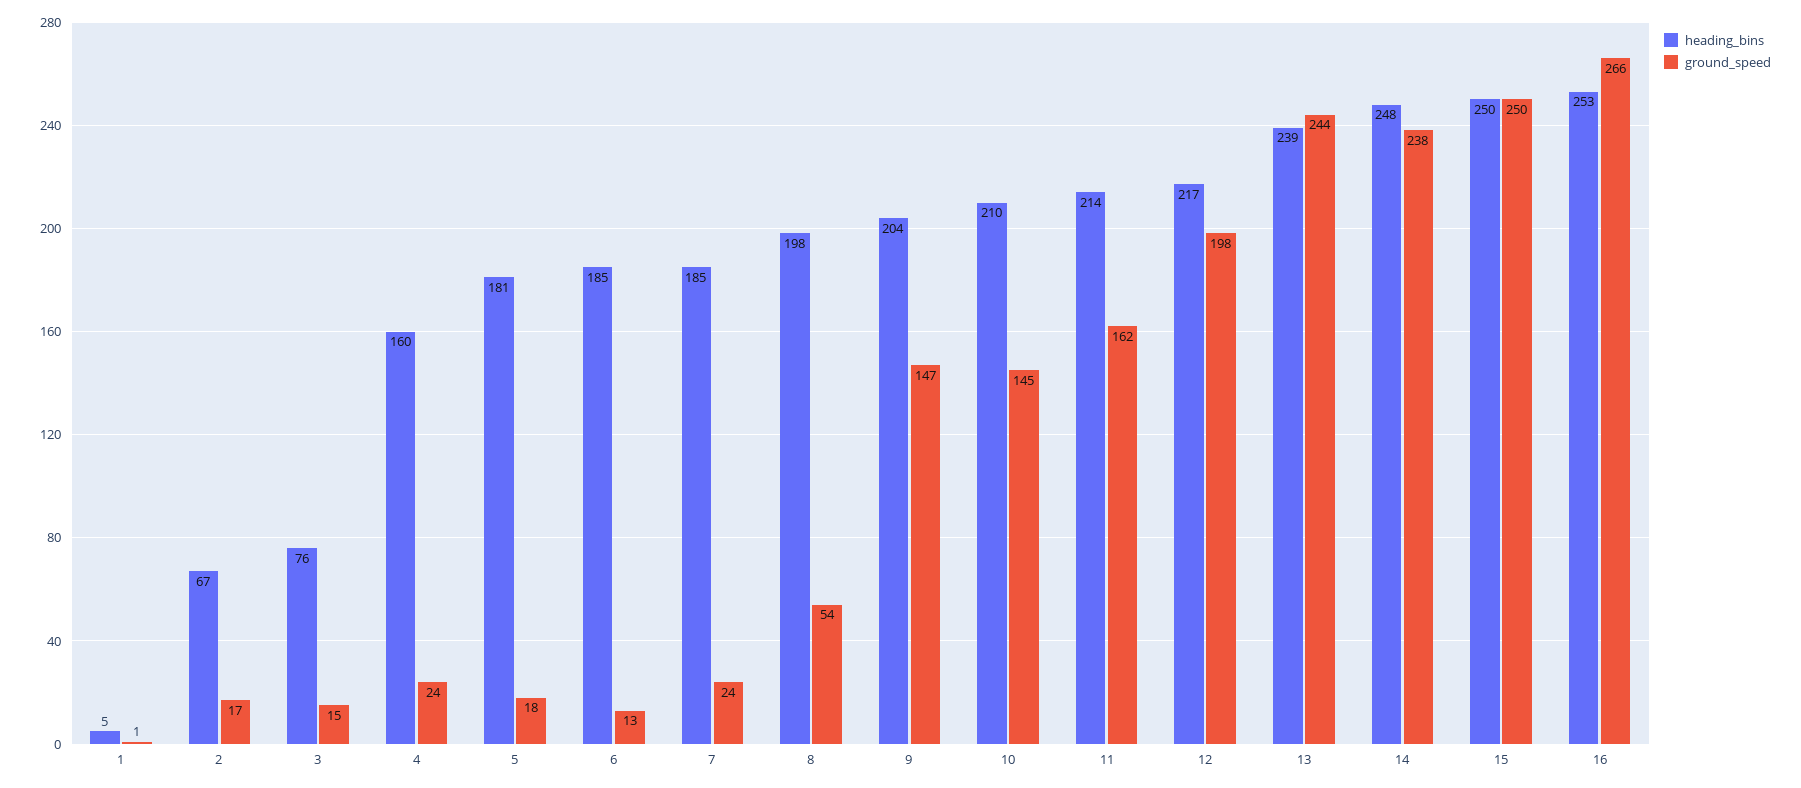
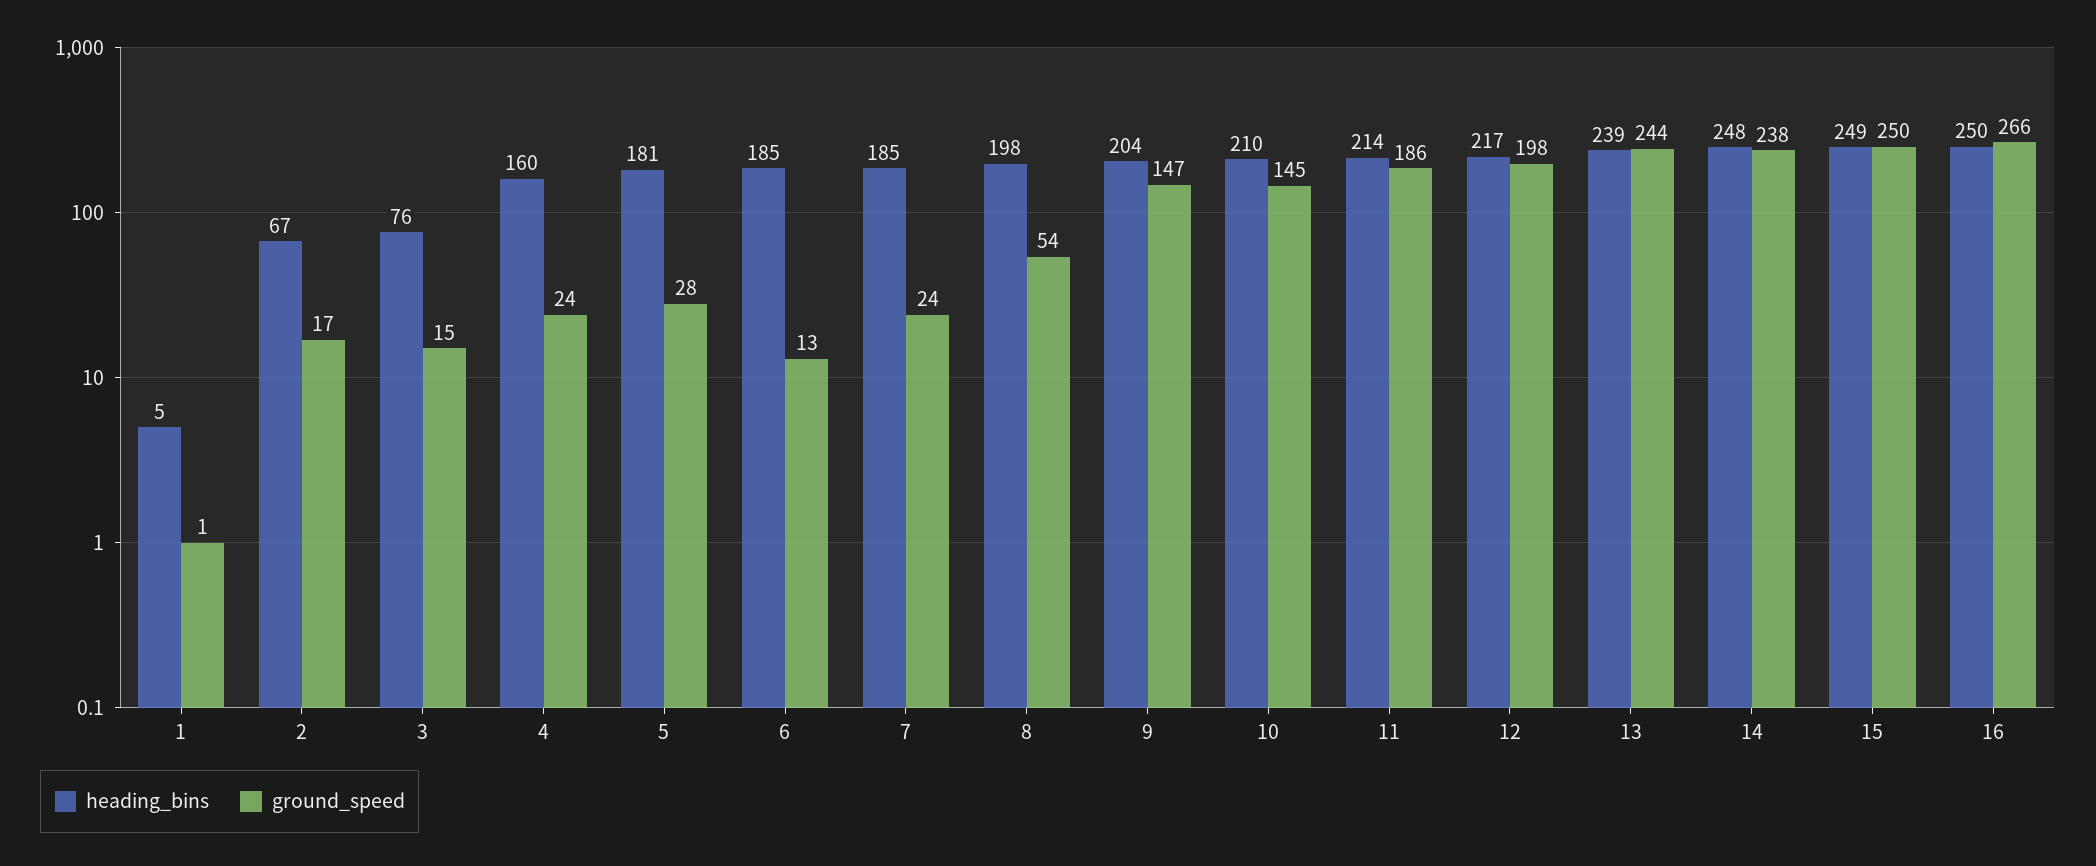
ground_speed, 5: 18 -> 28
ground_speed, 11: 162 -> 186
heading_bins, 15: 250 -> 249
heading_bins, 16: 253 -> 250

